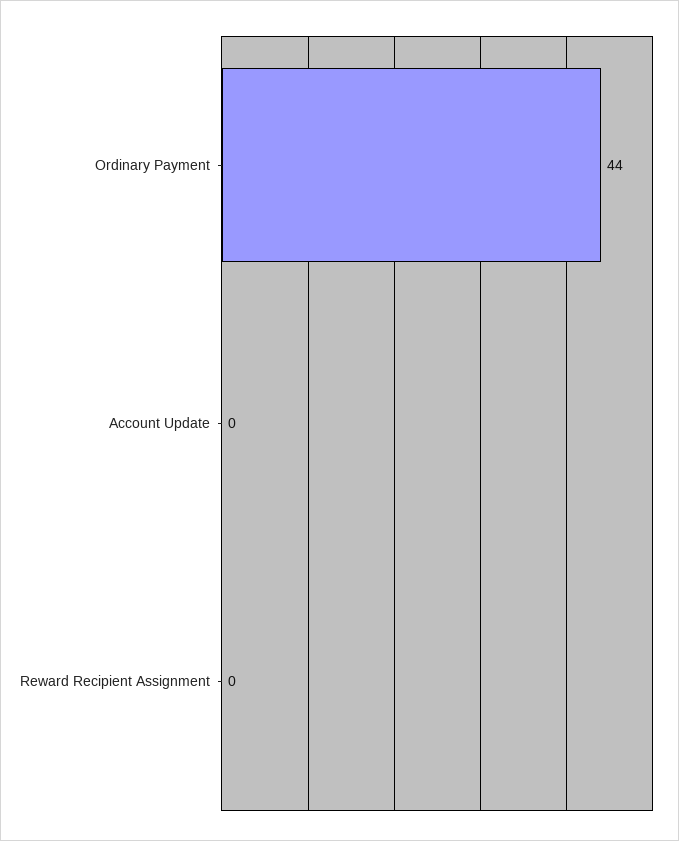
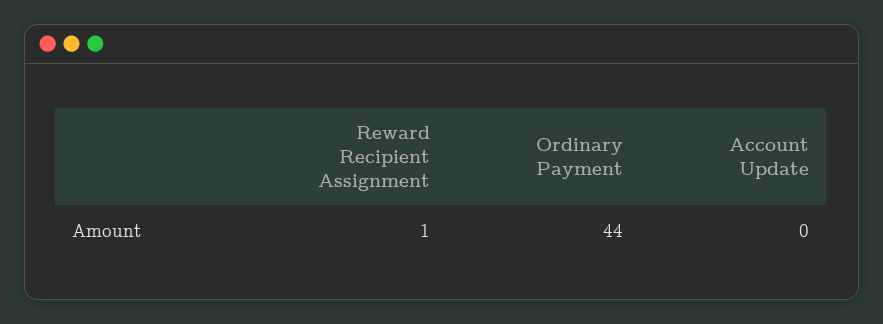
Reward Recipient Assignment: 0 -> 1

